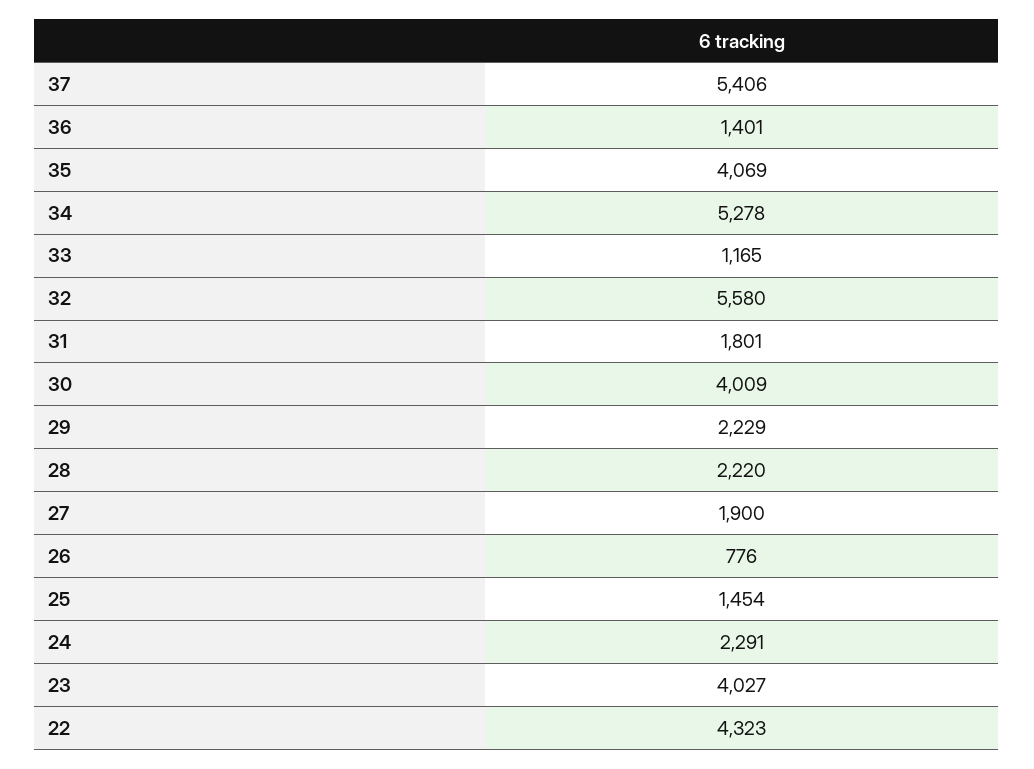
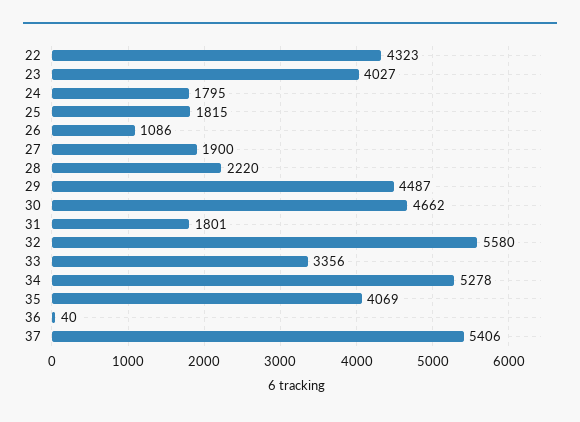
36: 1401 -> 40
33: 1165 -> 3356
30: 4009 -> 4662
29: 2229 -> 4487
26: 776 -> 1086
25: 1454 -> 1815
24: 2291 -> 1795

